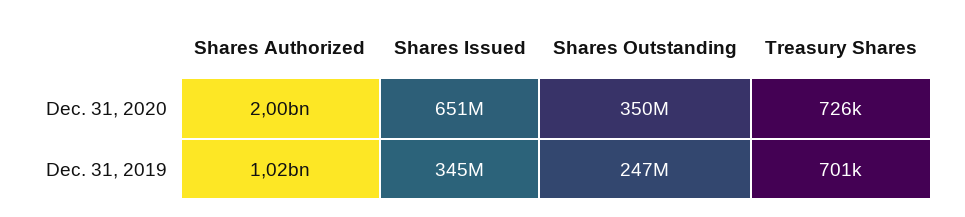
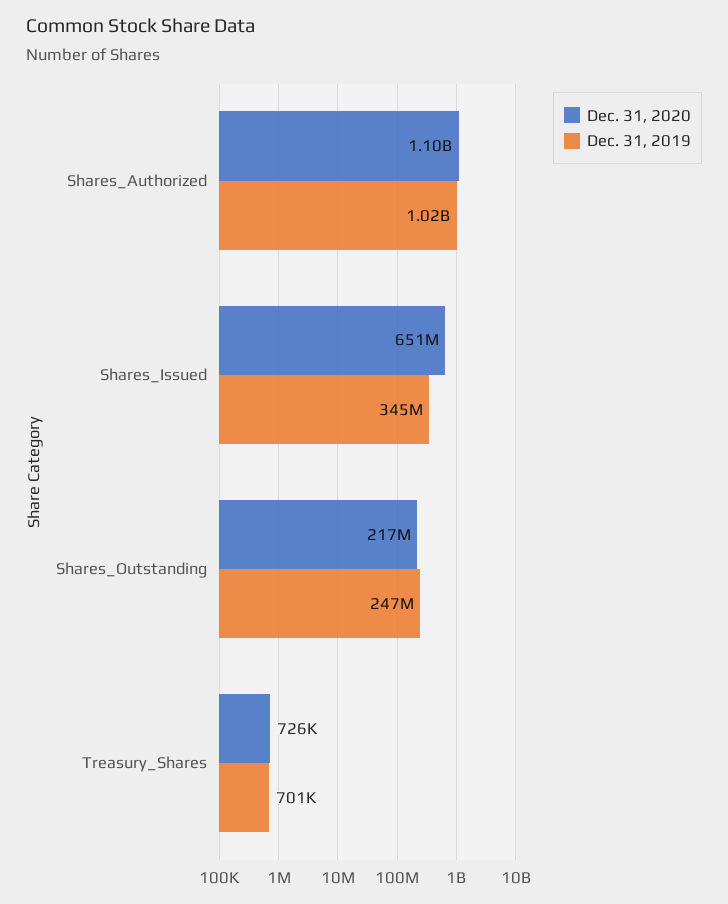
Dec. 31, 2020, Shares Authorized: 2000000000 -> 1100000000
Dec. 31, 2020, Shares Outstanding: 350000000 -> 217000000

